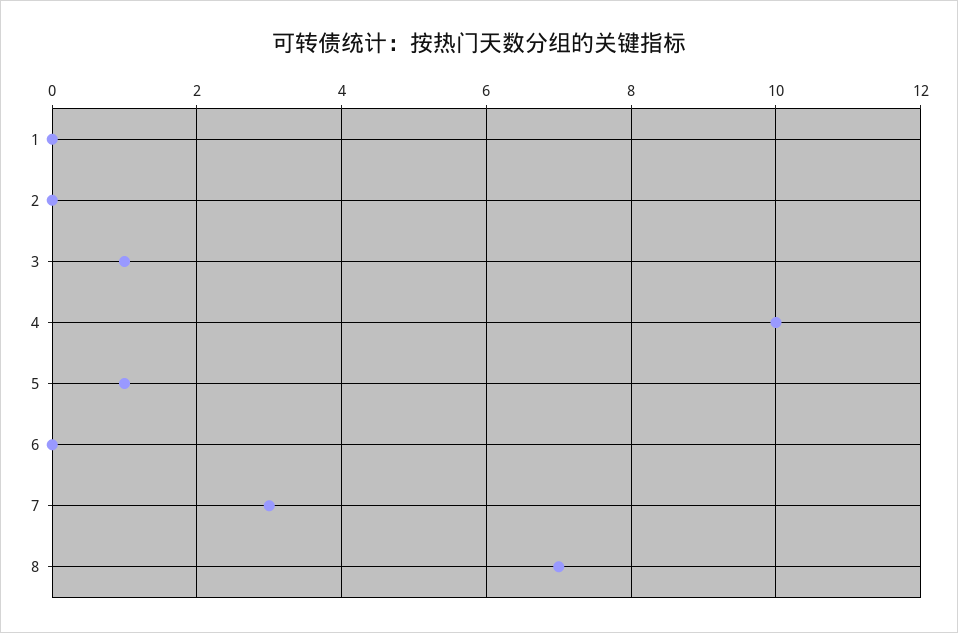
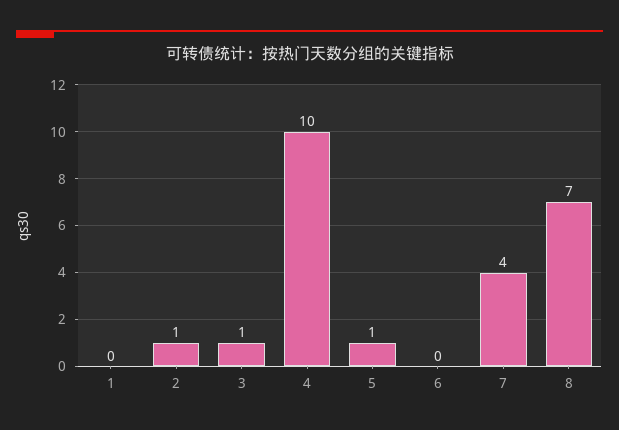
2: 0 -> 1
7: 3 -> 4

